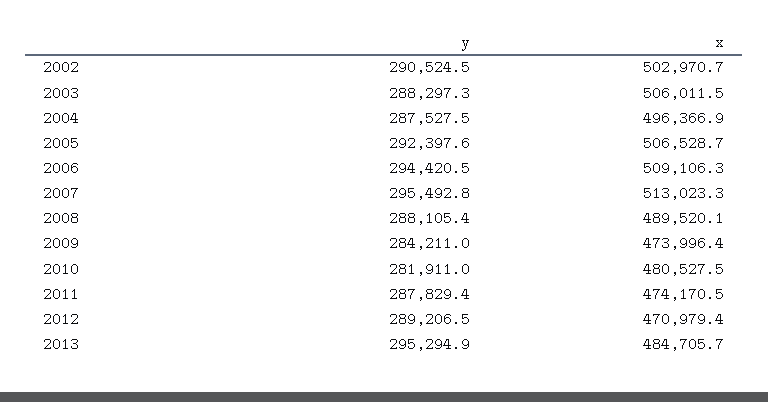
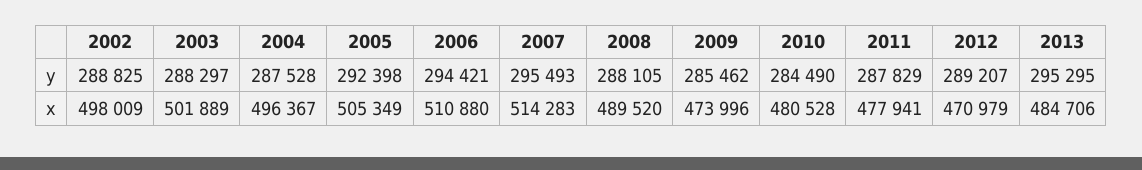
y, 2002: 290524.5 -> 288825
x, 2002: 502970.7 -> 498009
x, 2003: 506011.5 -> 501889
x, 2005: 506528.7 -> 505349
x, 2006: 509106.3 -> 510880
x, 2007: 513023.3 -> 514283
y, 2009: 284211 -> 285462
y, 2010: 281911 -> 284490
x, 2011: 474170.5 -> 477941

